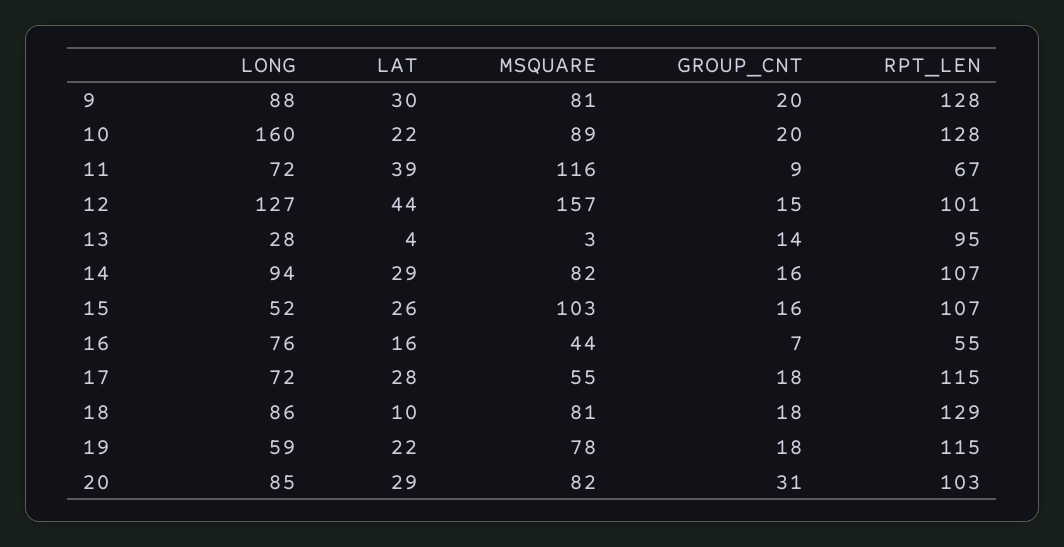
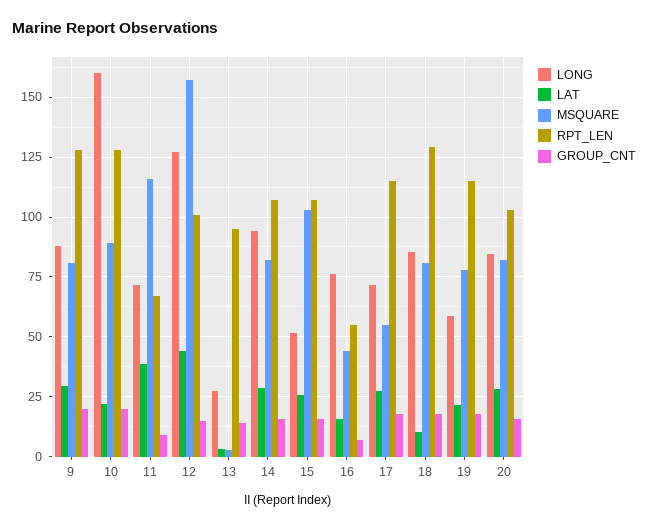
GROUP_CNT, 20: 31 -> 15

